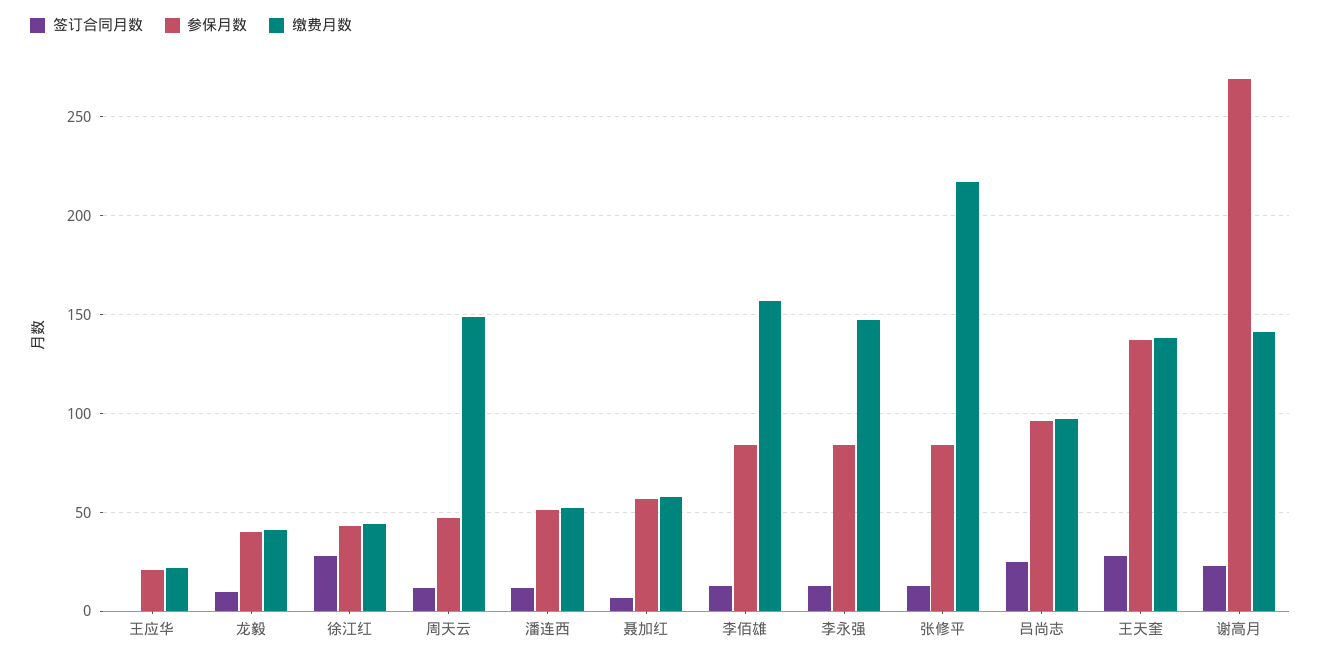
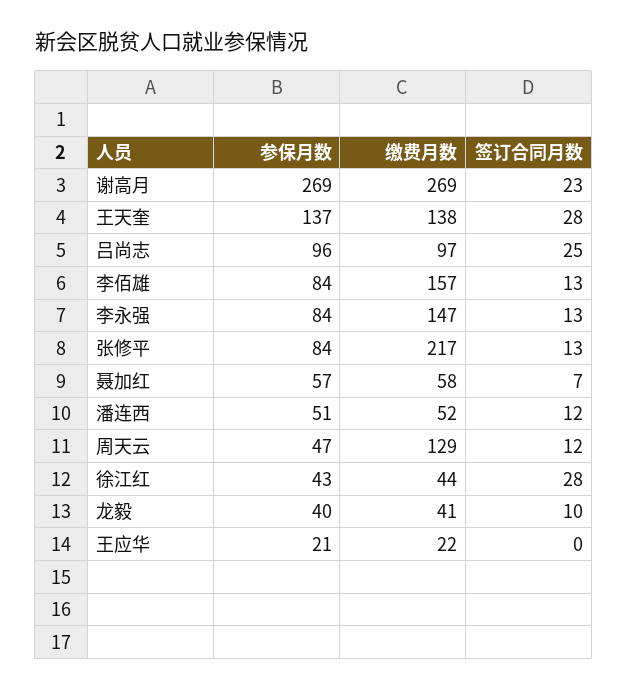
缴费月数, 周天云: 150 -> 129
缴费月数, 谢高月: 140 -> 269

